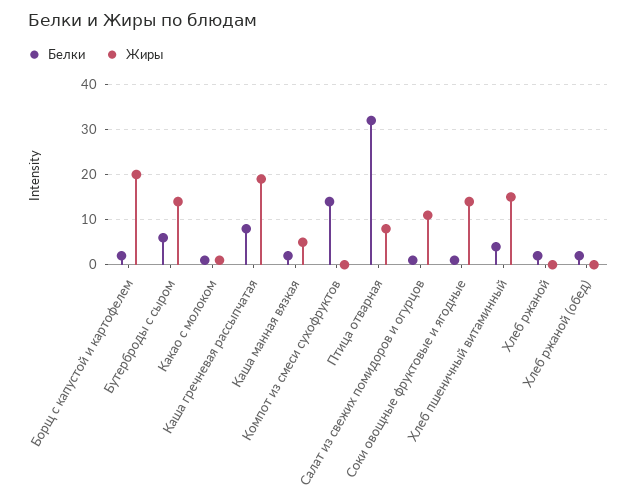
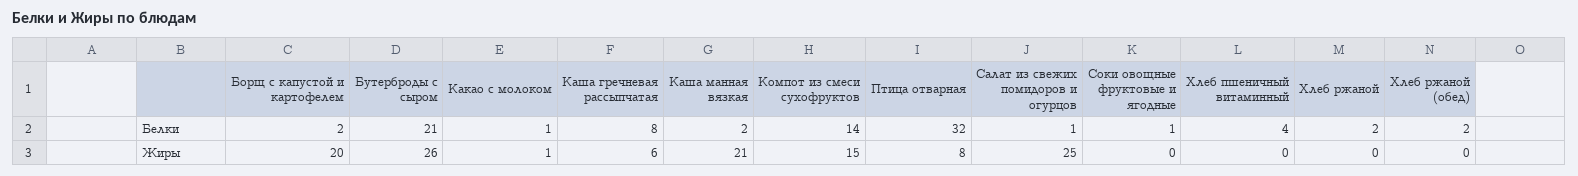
Белки, Бутерброды с сыром: 5 -> 21
Жиры, Бутерброды с сыром: 15 -> 26
Жиры, Каша гречневая рассыпчатая: 20 -> 6
Жиры, Каша манная вязкая: 5 -> 21
Жиры, Компот из смеси сухофруктов: 0 -> 15
Жиры, Салат из свежих помидоров и огурцов: 10 -> 25
Жиры, Соки овощные фруктовые и ягодные: 15 -> 0
Жиры, Хлеб пшеничный витаминный: 15 -> 0

